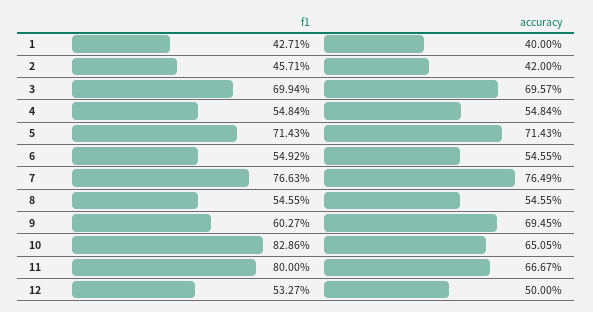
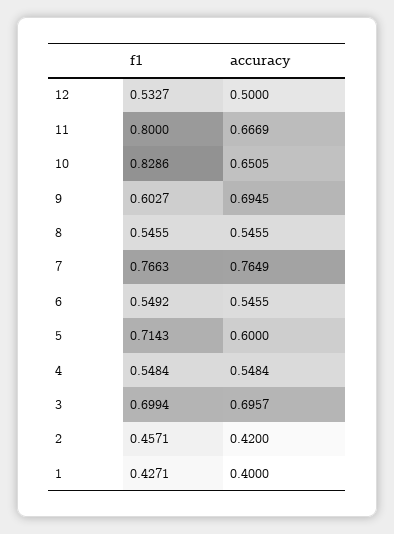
accuracy, 5: 0.7143 -> 0.6
accuracy, 11: 0.6667 -> 0.6669

